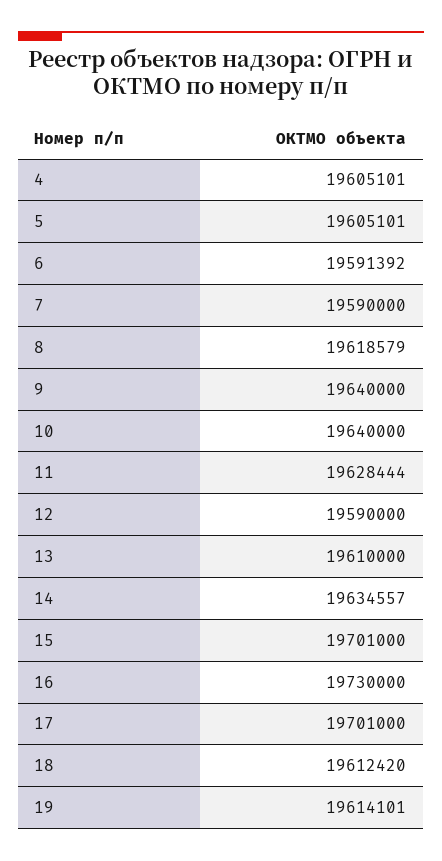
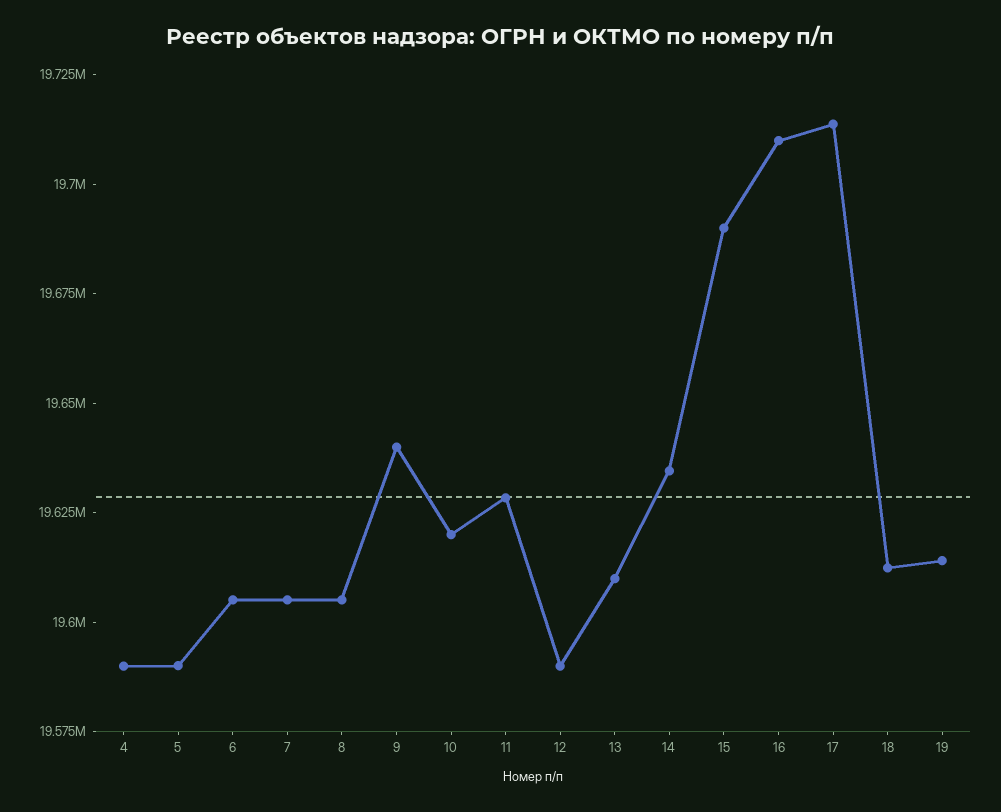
4: 19605101 -> 19590000
5: 19605101 -> 19590000
6: 19591392 -> 19605000
7: 19590000 -> 19605000
8: 19618579 -> 19605000
10: 19640000 -> 19620000
15: 19701000 -> 19690000
16: 19730000 -> 19710000
17: 19701000 -> 19715000

